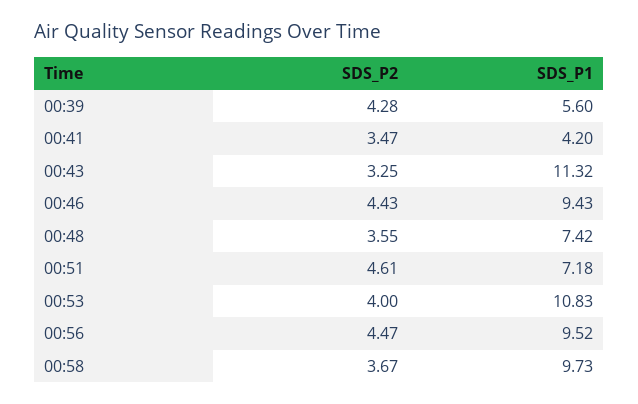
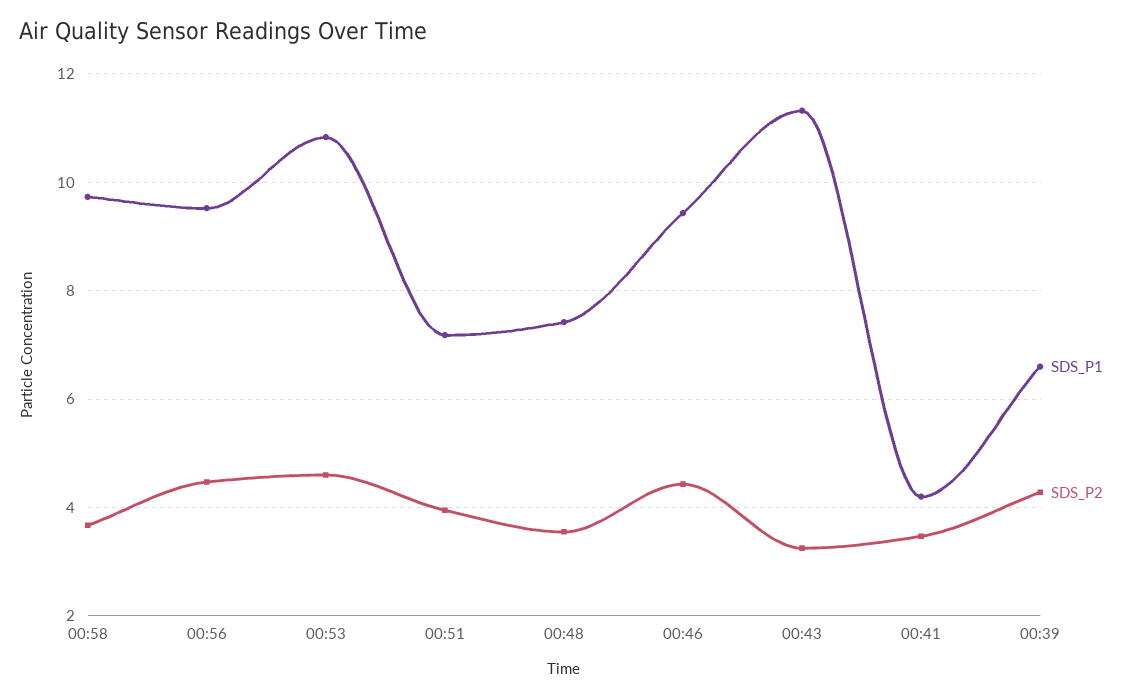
SDS_P1, 00:39: 5.6 -> 6.6
SDS_P2, 00:51: 4.61 -> 4
SDS_P2, 00:53: 4 -> 4.6

